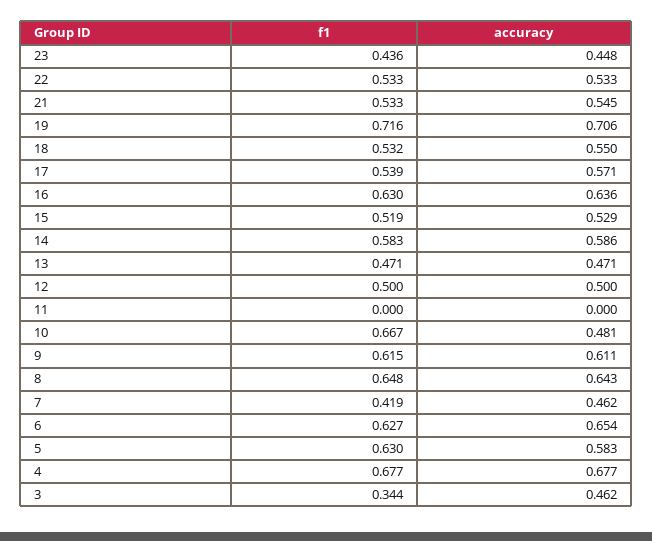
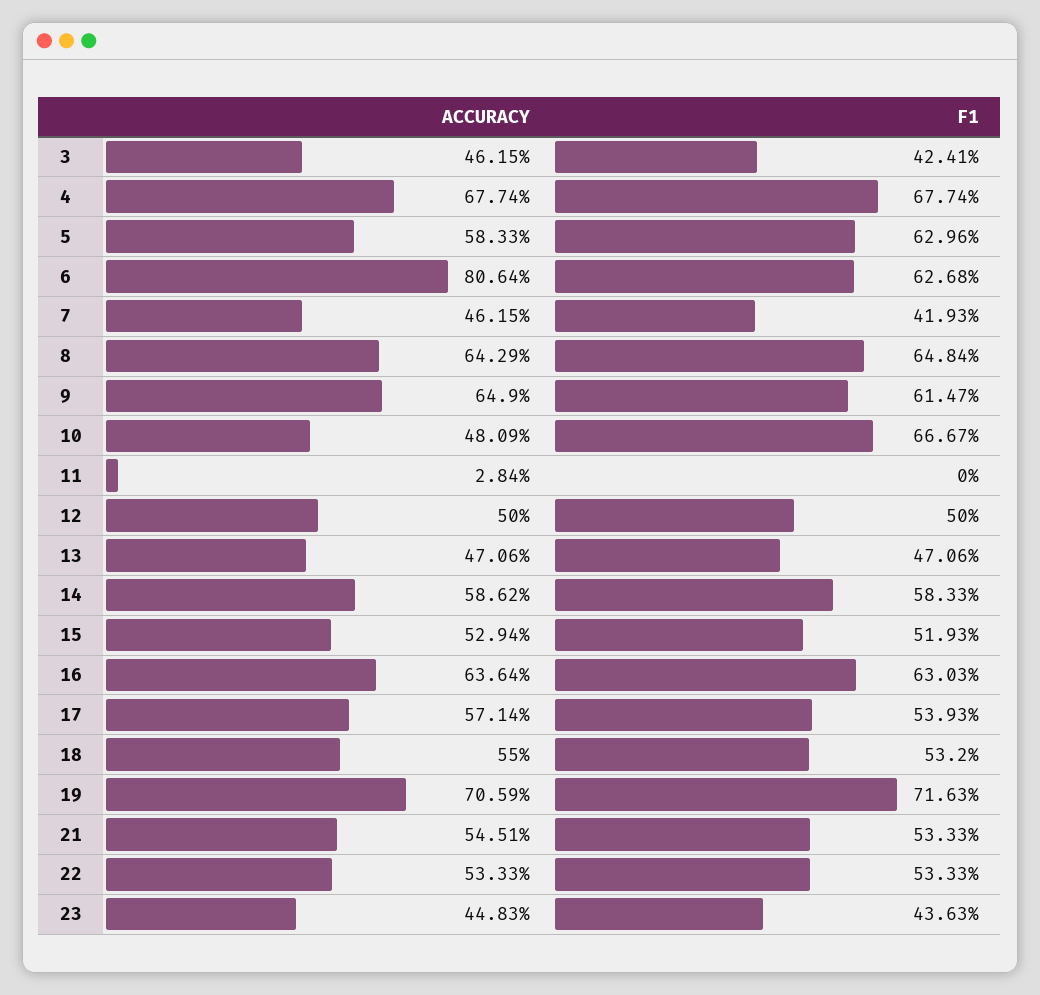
accuracy, 11: 0 -> 0.0284
accuracy, 9: 0.611 -> 0.649
accuracy, 6: 0.654 -> 0.8064
f1, 3: 0.344 -> 0.4241

